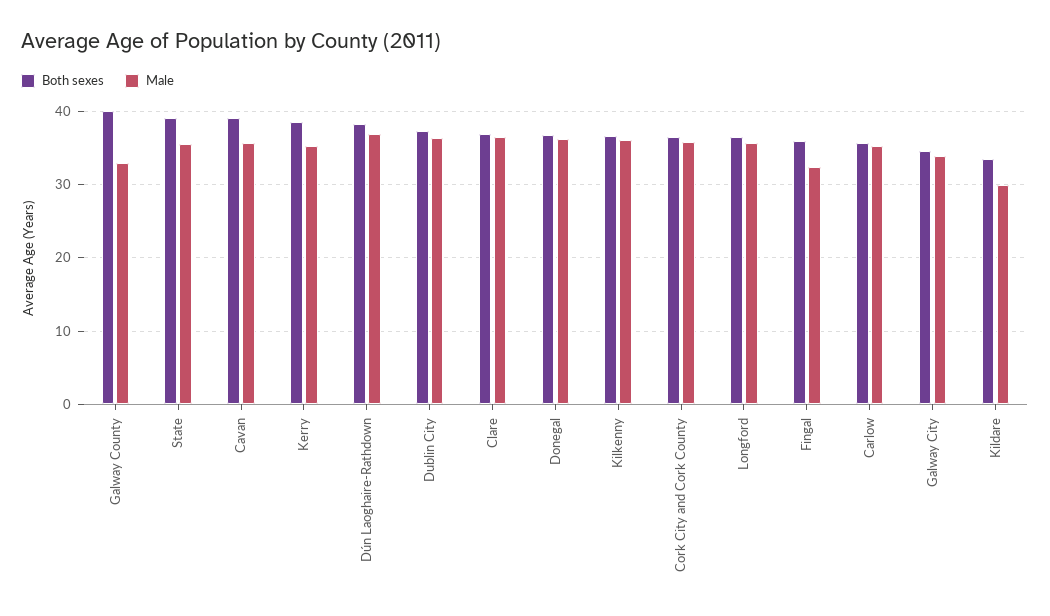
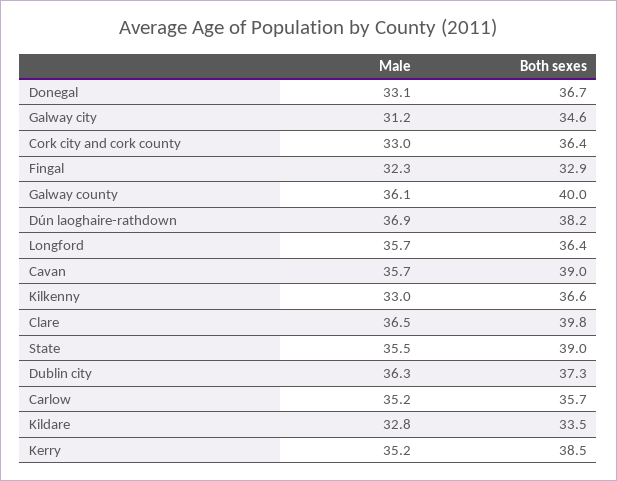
Male, Galway County: 33 -> 36.1
Both sexes, Clare: 37 -> 39.8
Male, Donegal: 36 -> 33.1
Male, Kilkenny: 36 -> 33
Male, Cork City and Cork County: 36 -> 33
Both sexes, Fingal: 36 -> 32.9
Male, Galway City: 34 -> 31.2
Male, Kildare: 30 -> 32.8

